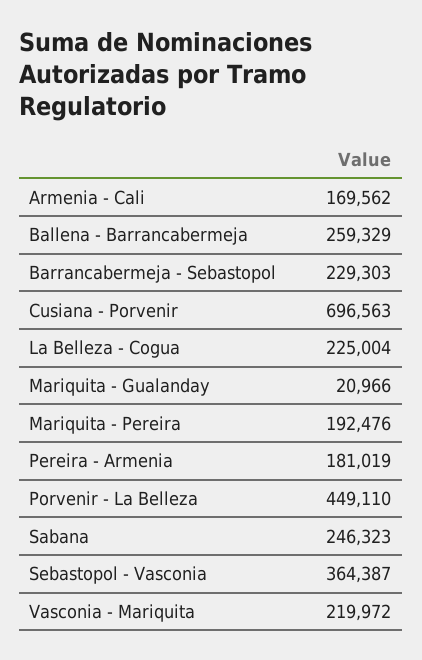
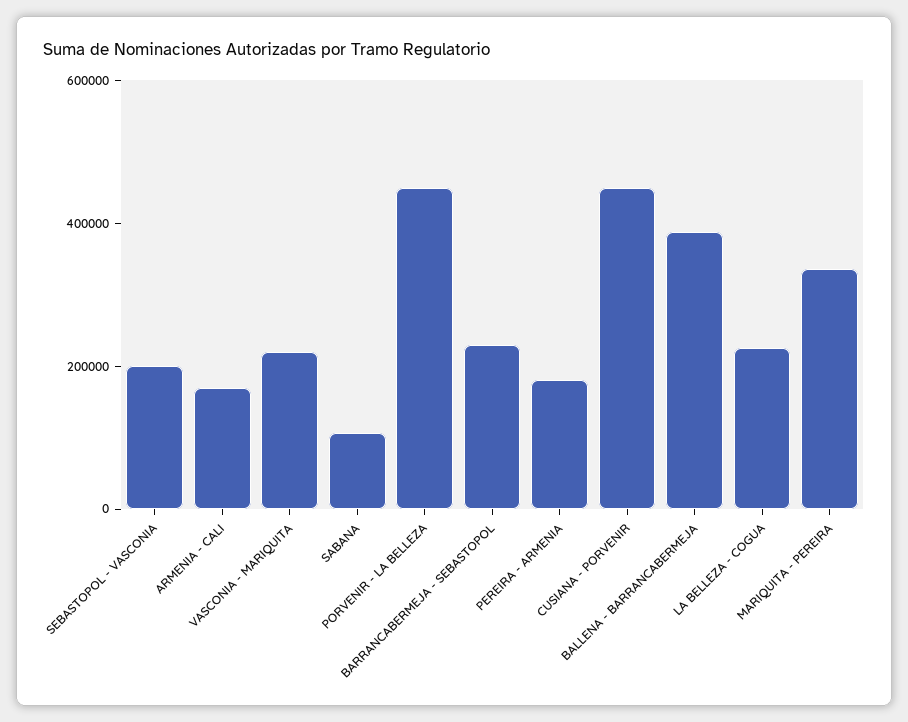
Ballena - Barrancabermeja: 259329 -> 400000
Cusiana - Porvenir: 696563 -> 450000
Mariquita - Gualanday: 20966 -> none
Mariquita - Pereira: 192476 -> 350000
Sabana: 246323 -> 100000
Sebastopol - Vasconia: 364387 -> 200000

